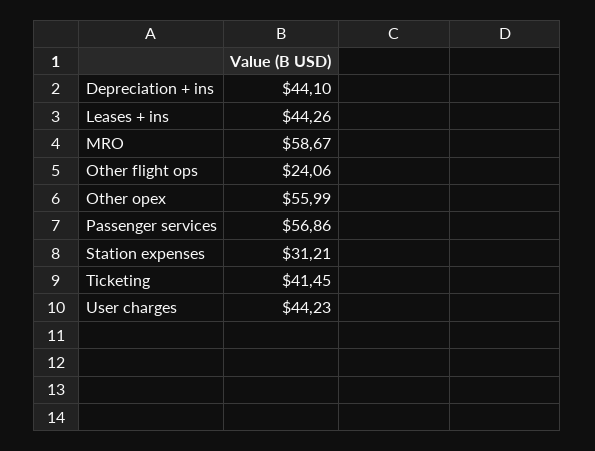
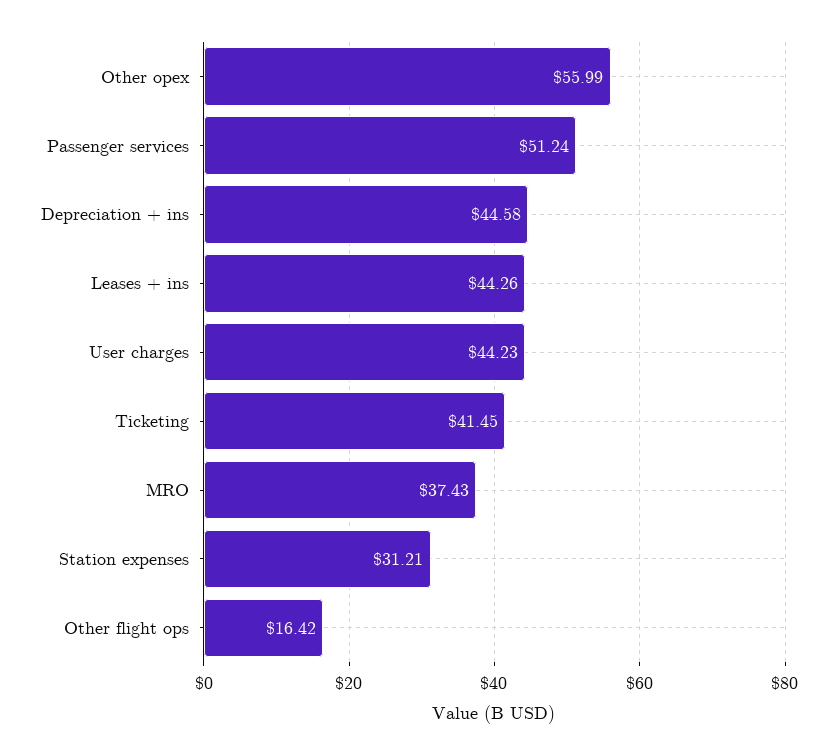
Depreciation + ins: 44.1 -> 44.58
MRO: 58.67 -> 37.43
Other flight ops: 24.06 -> 16.42
Passenger services: 56.86 -> 51.24

